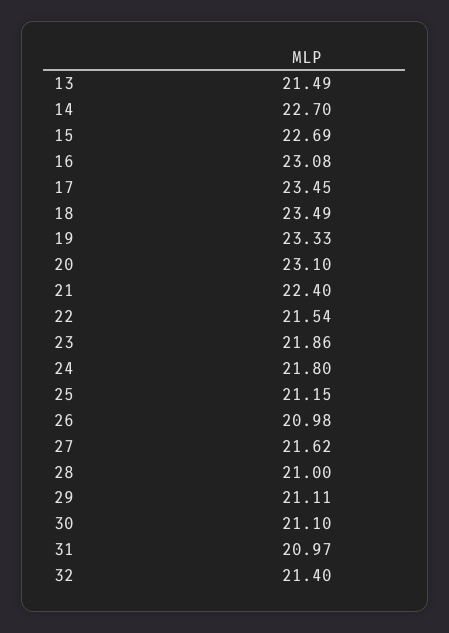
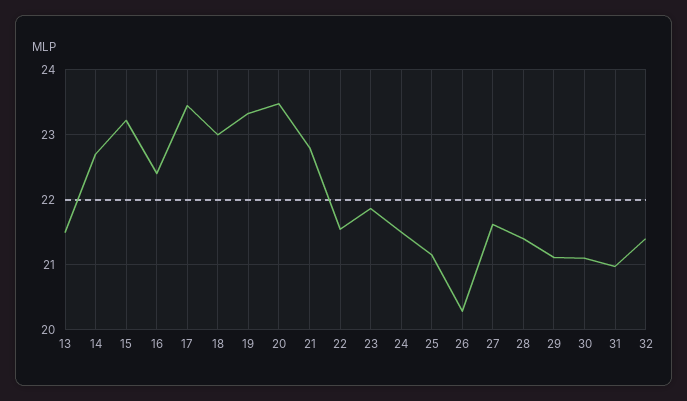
15: 22.69 -> 23.2
16: 23.08 -> 22.4
18: 23.49 -> 23
20: 23.1 -> 23.5
21: 22.4 -> 22.8
24: 21.8 -> 21.5
26: 20.98 -> 20.3
28: 21 -> 21.4

